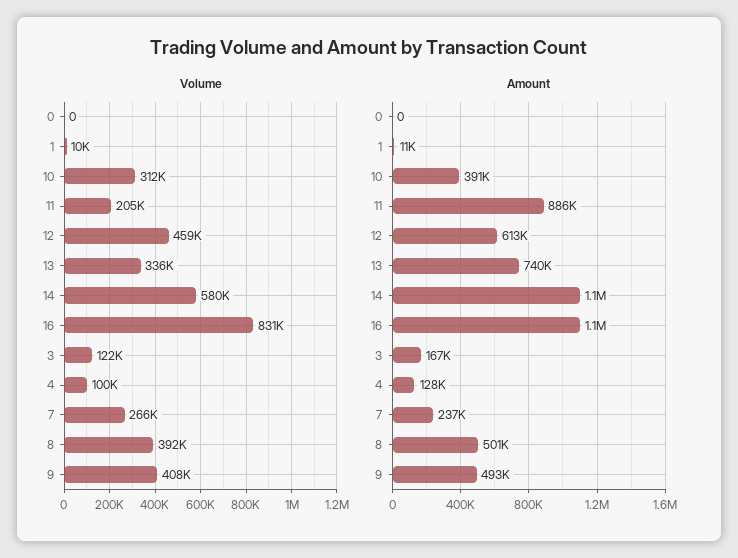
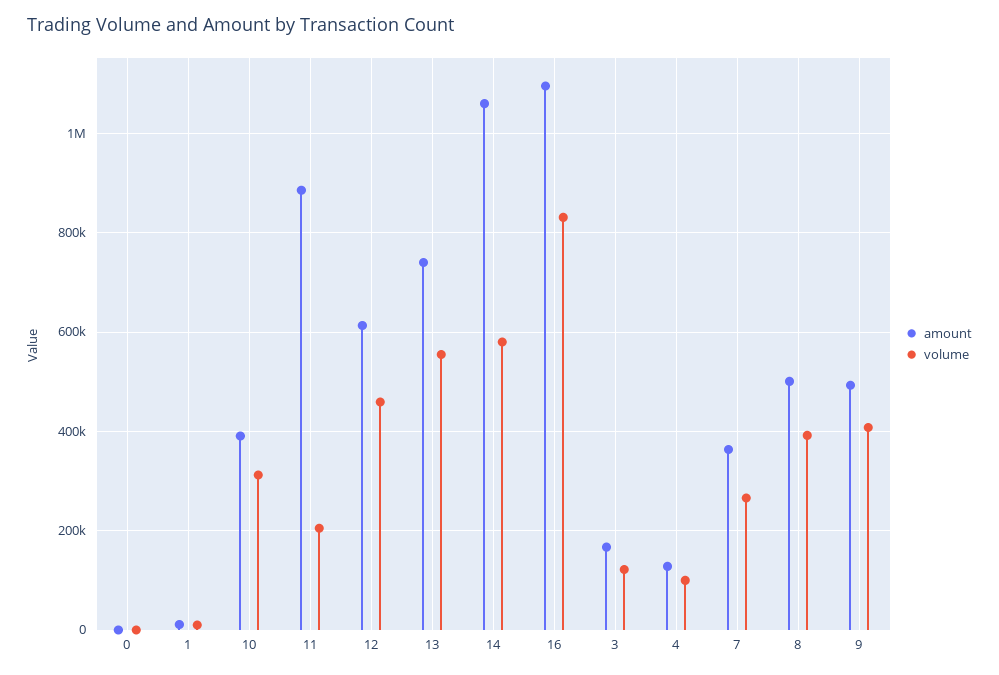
Volume, 13: 336000 -> 560000
Amount, 7: 237000 -> 360000

